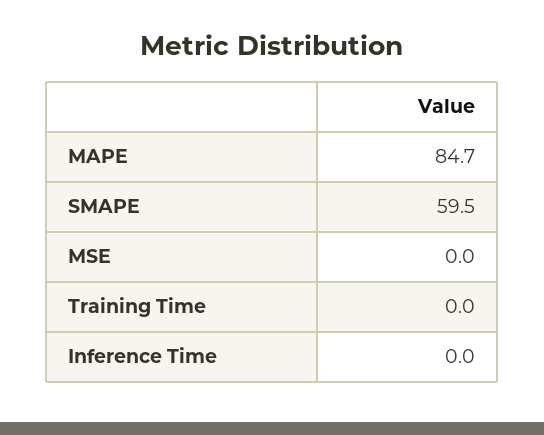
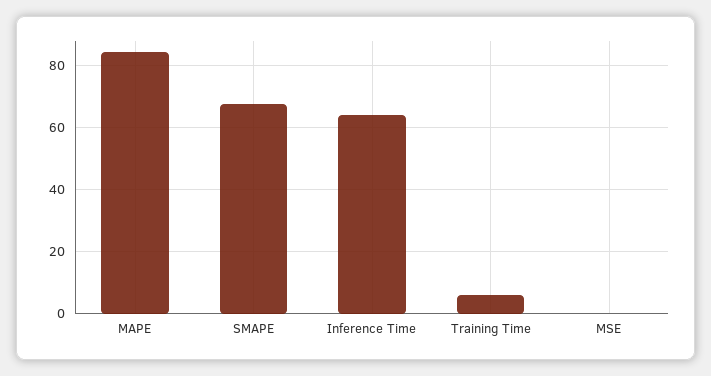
SMAPE: 59.5 -> 68
Training Time: 0 -> 6
Inference Time: 0 -> 64

